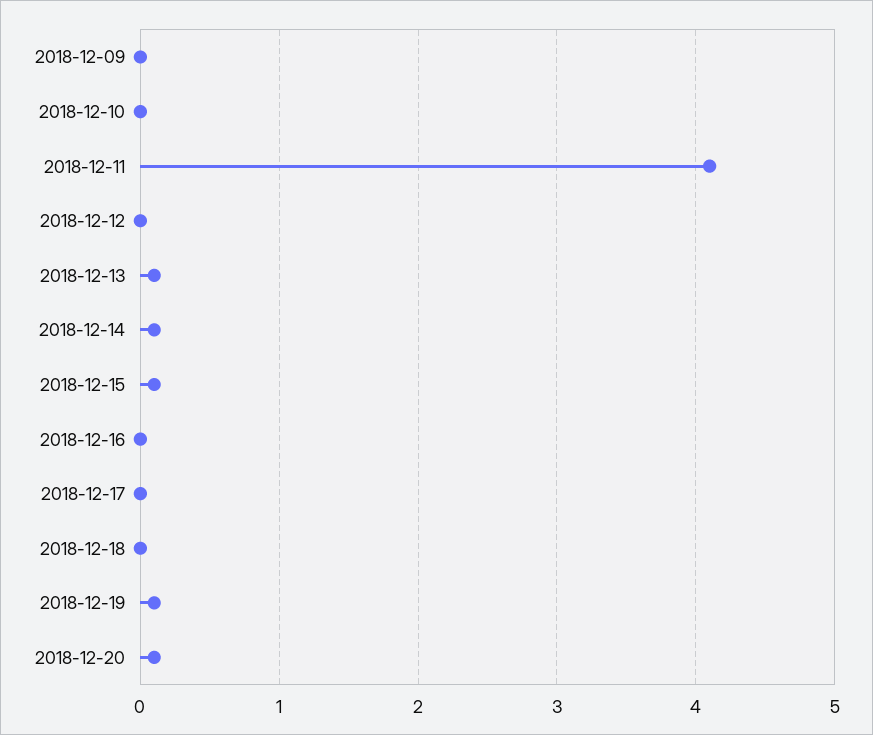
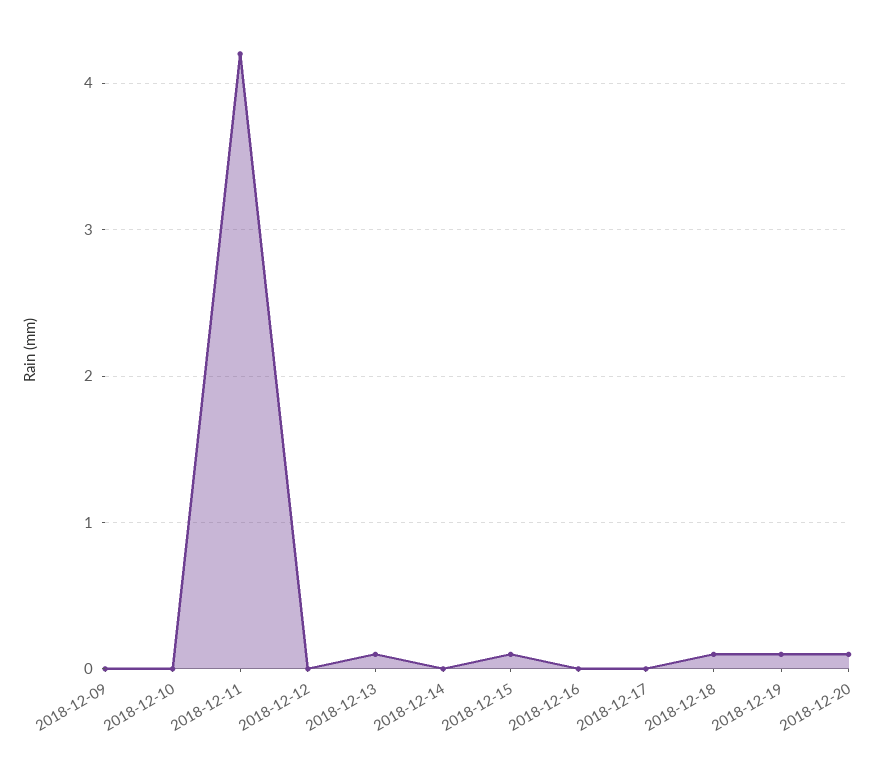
2018-12-11: 4.1 -> 4.2
2018-12-14: 0.1 -> 0
2018-12-18: 0 -> 0.1

